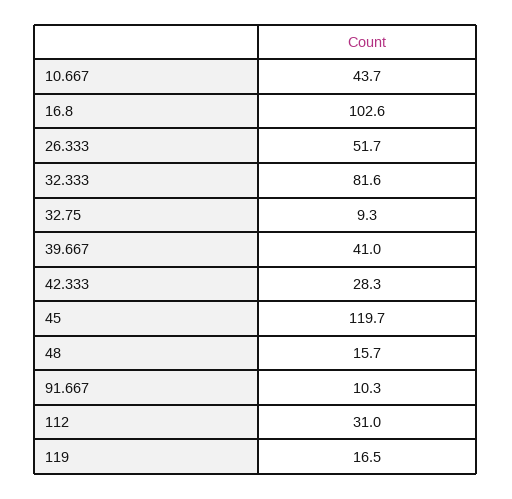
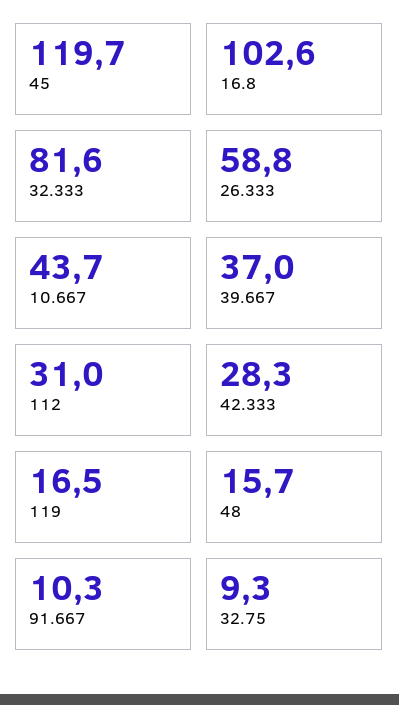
26.333: 51.7 -> 58.8
39.667: 41 -> 37

